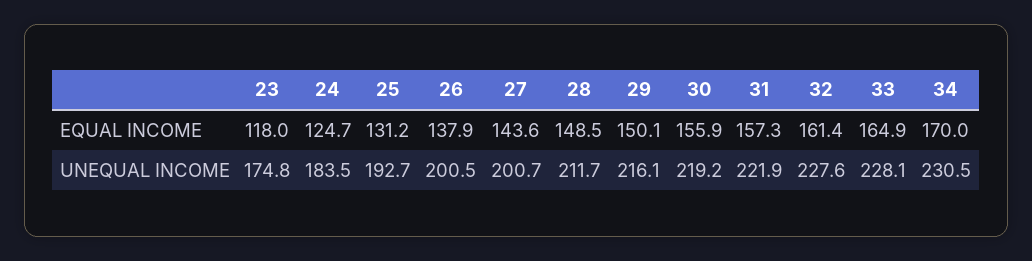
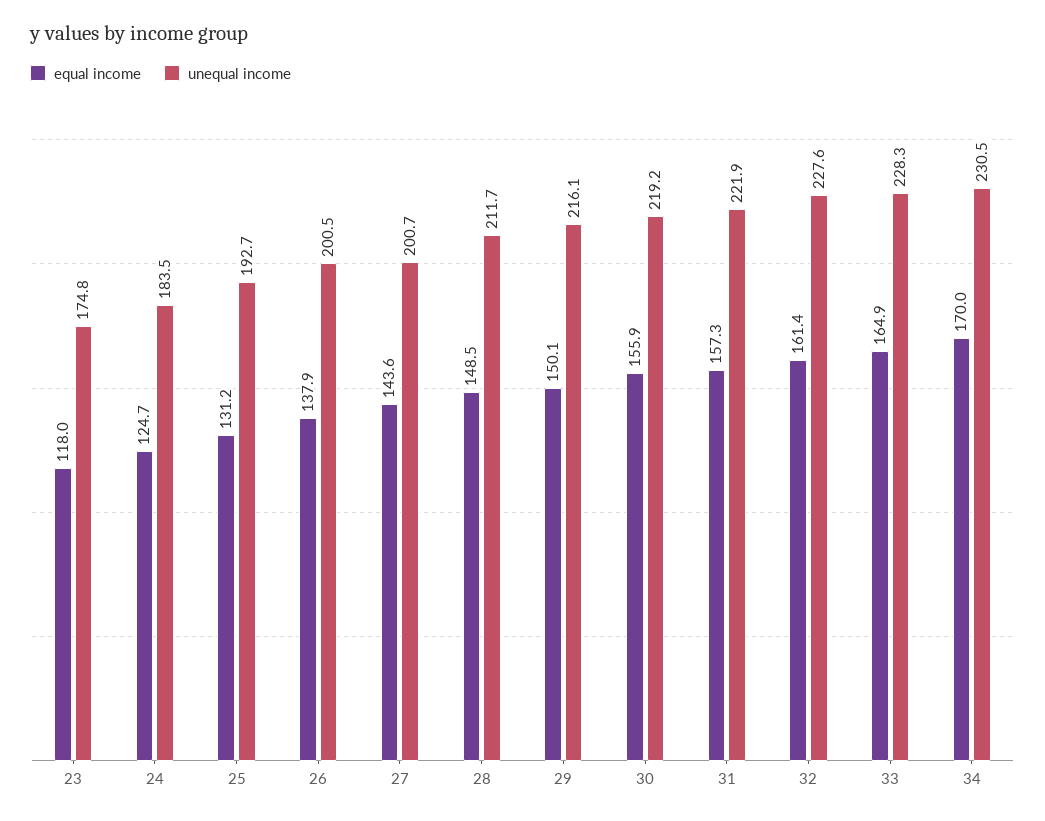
UNEQUAL INCOME, 33: 228.1 -> 228.3

